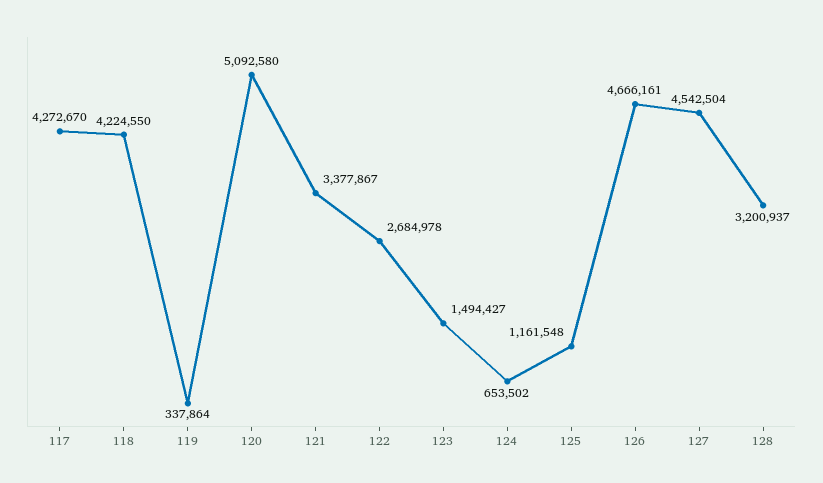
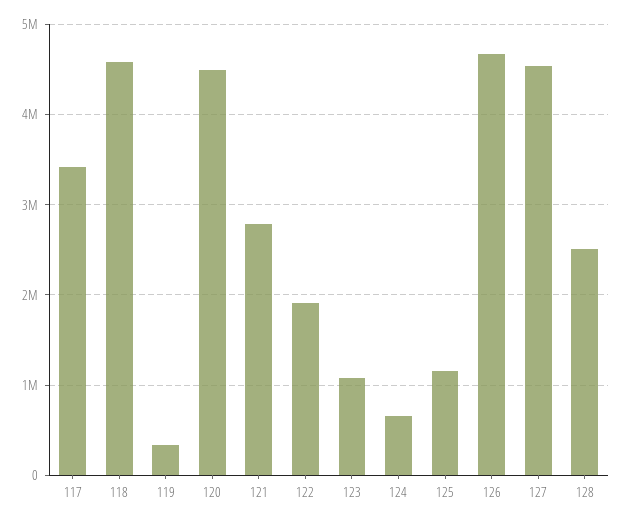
117: 4272670 -> 3400000
118: 4224550 -> 4600000
120: 5092580 -> 4500000
121: 3377867 -> 2800000
122: 2684978 -> 1900000
123: 1494427 -> 1100000
128: 3200937 -> 2500000

